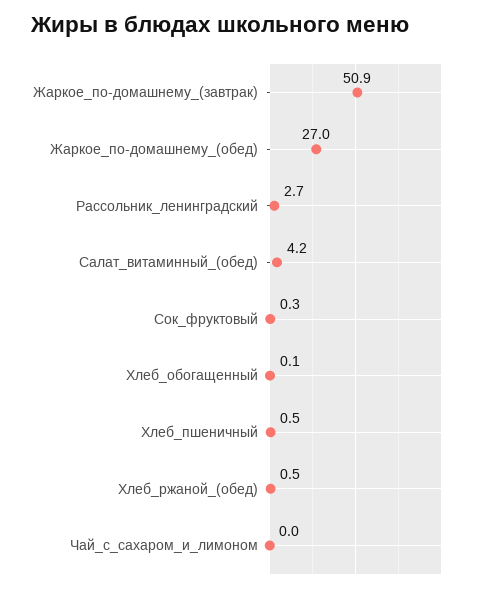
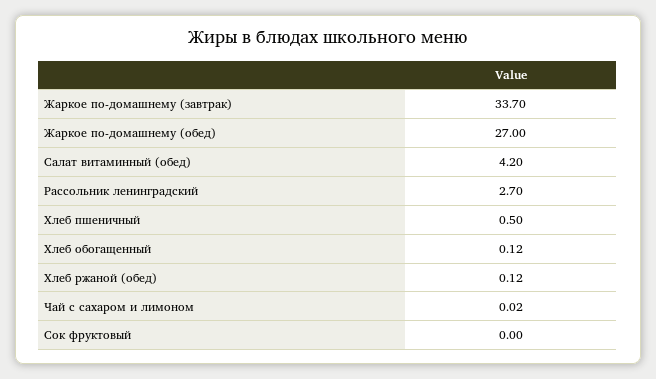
Жаркое_по-домашнему_(завтрак): 50.9 -> 33.7
Сок_фруктовый: 0.3 -> 0
Хлеб_ржаной_(обед): 0.5 -> 0.12

